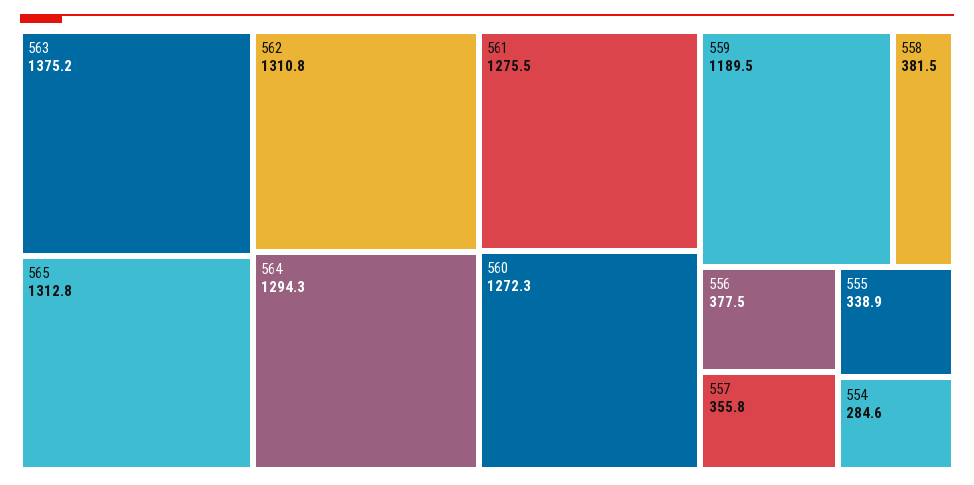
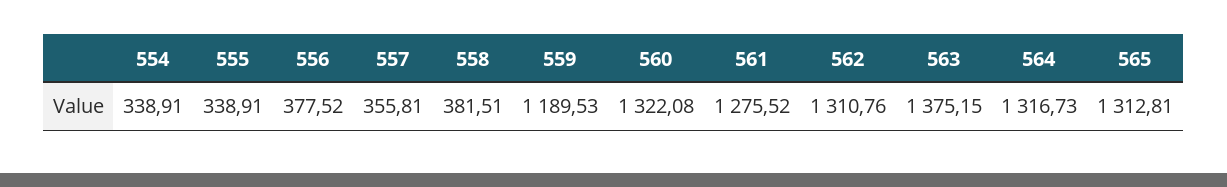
564: 1294.3 -> 1316.73
560: 1272.3 -> 1322.08
554: 284.6 -> 338.91

